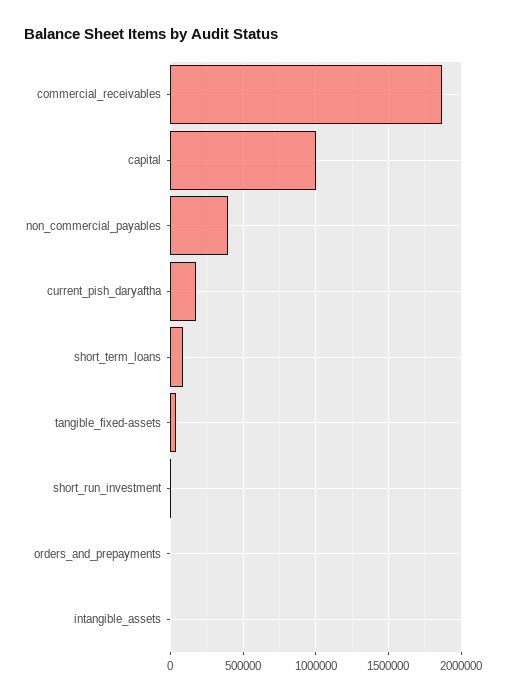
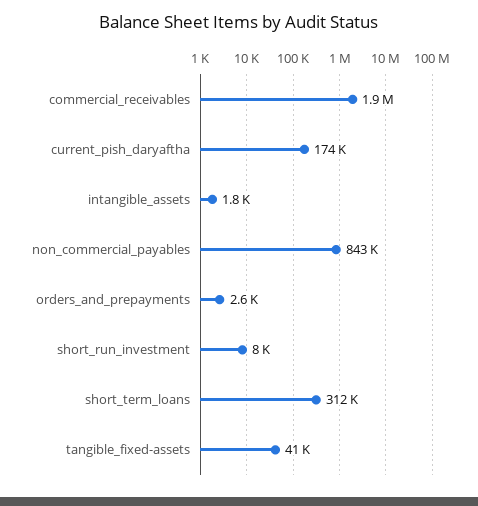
capital: 1000000 -> none
non_commercial_payables: 400000 -> 843000
short_term_loans: 100000 -> 312000

